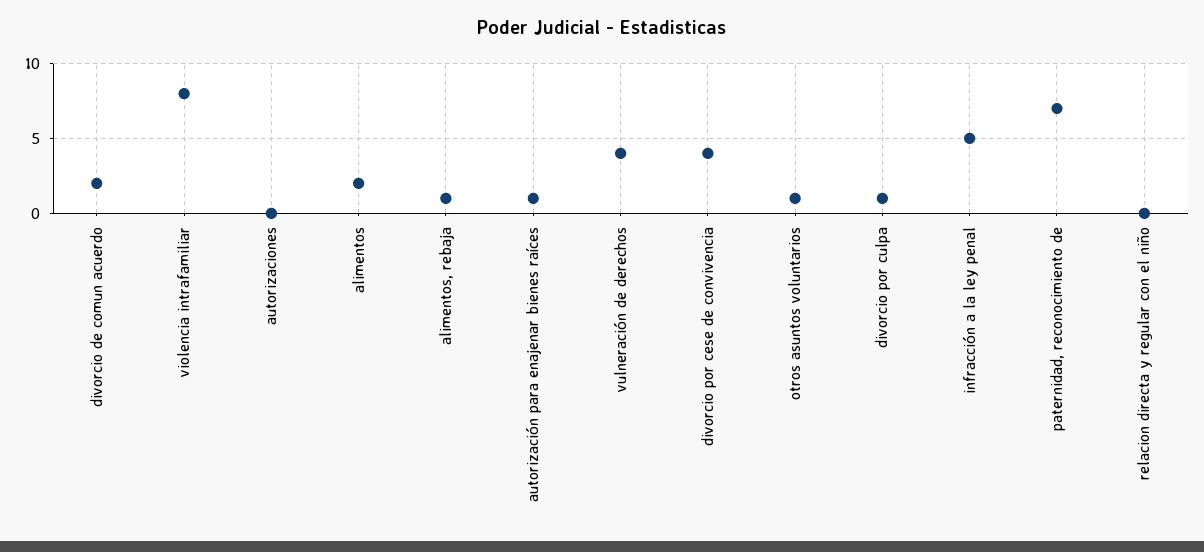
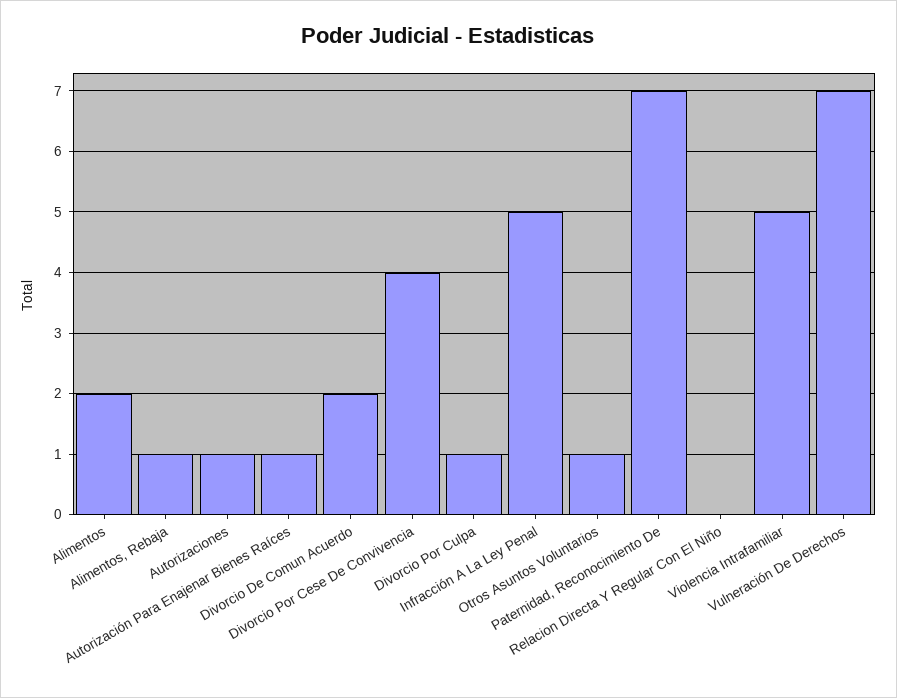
violencia intrafamiliar: 8 -> 5
autorizaciones: 0 -> 1
vulneración de derechos: 4 -> 7

